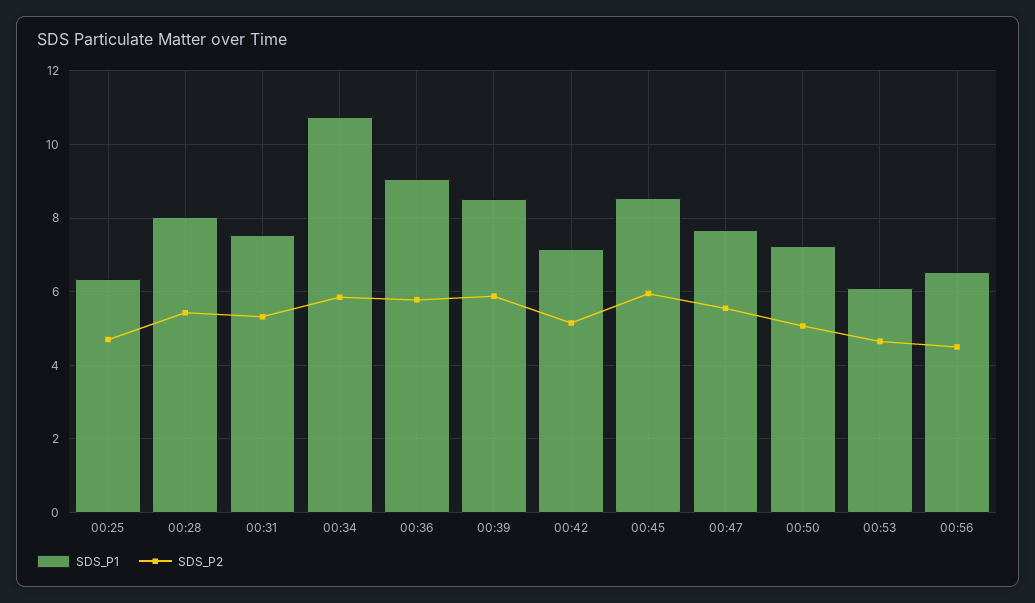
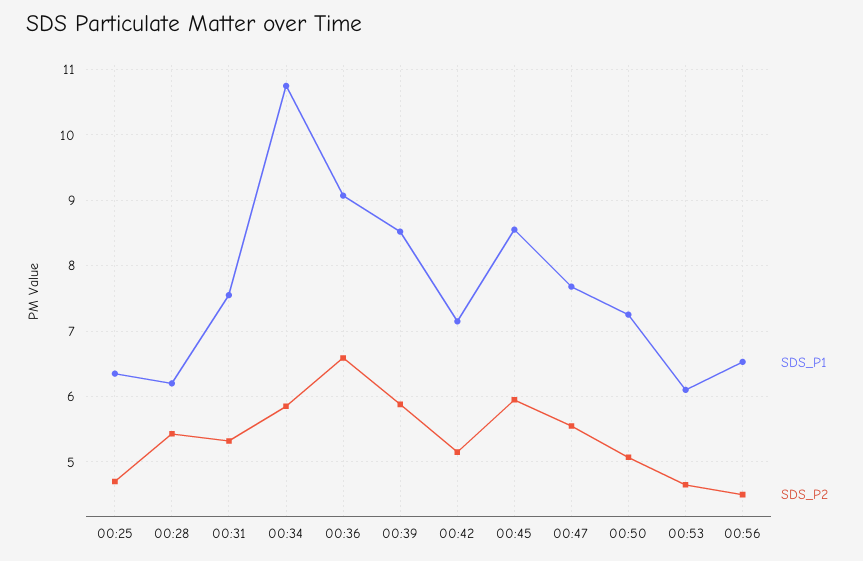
SDS_P1, 00:28: 8 -> 6.2
SDS_P2, 00:36: 5.8 -> 6.6

